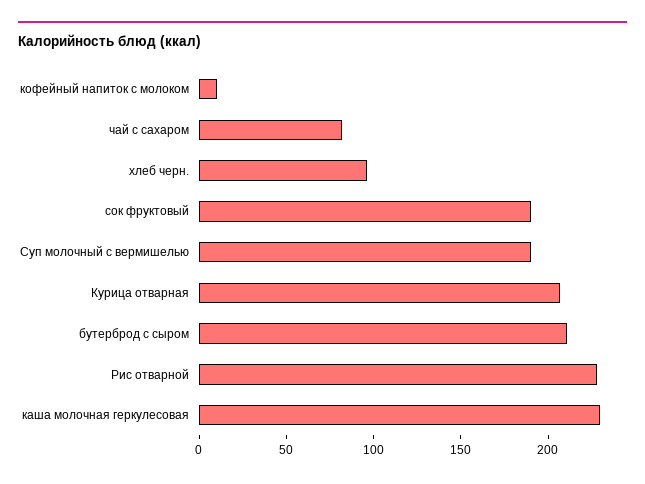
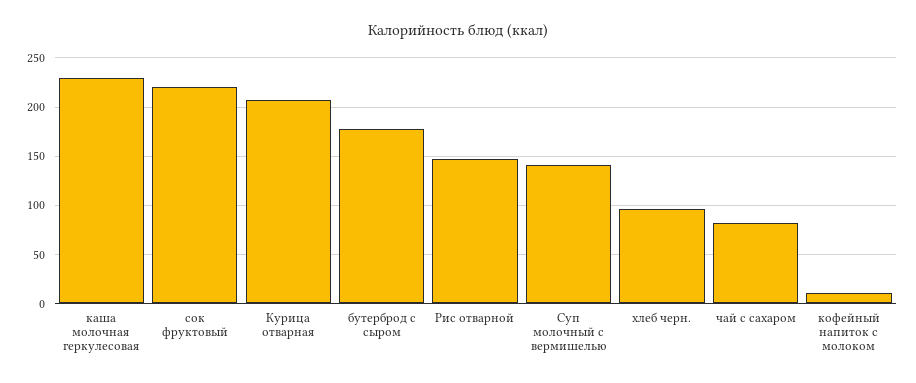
сок фруктовый: 190 -> 220
Суп молочный с вермишелью: 190 -> 140
бутерброд с сыром: 210 -> 180
Рис отварной: 230 -> 150

